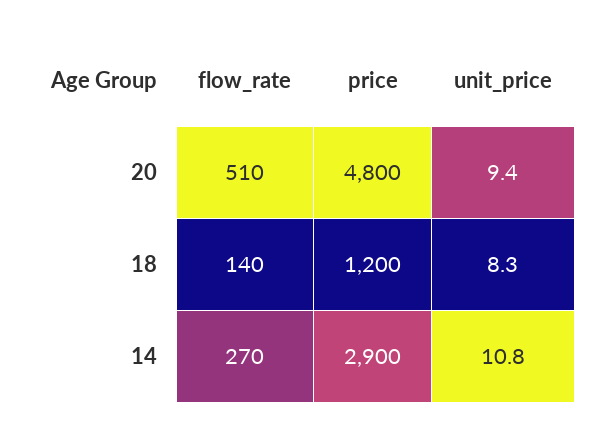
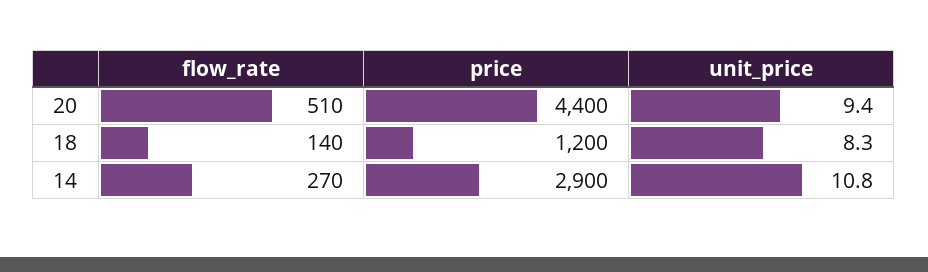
price, 20: 4800 -> 4400

